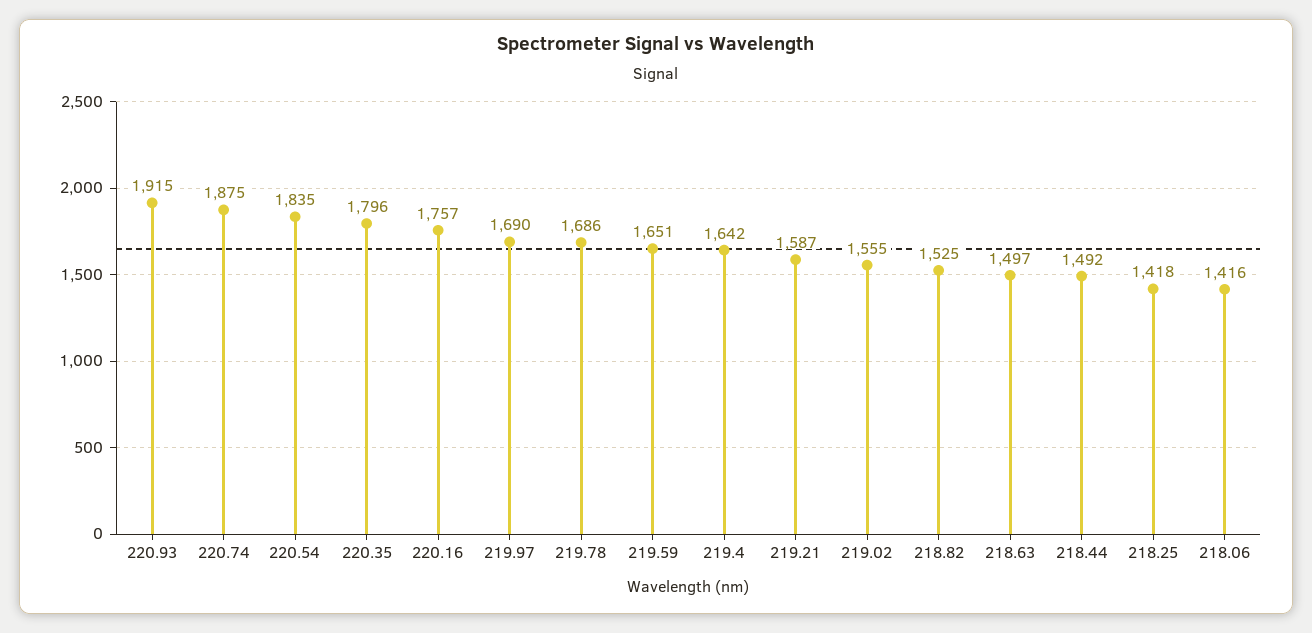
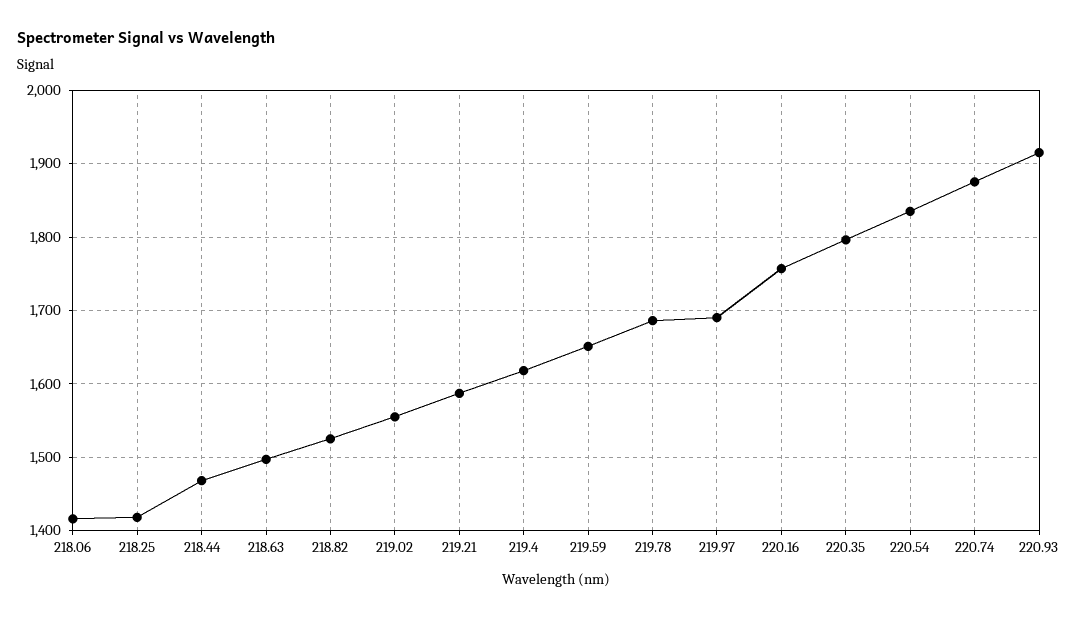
219.4: 1642 -> 1620
218.44: 1492 -> 1470

